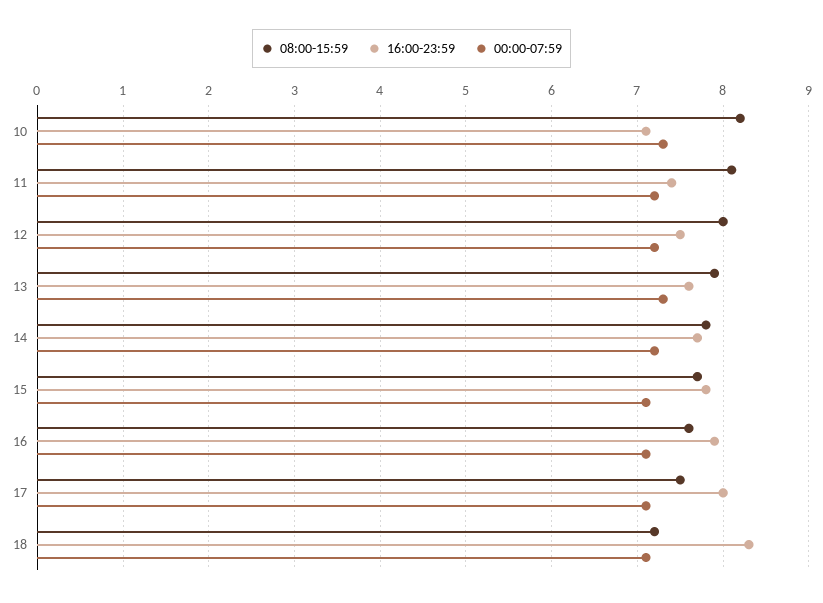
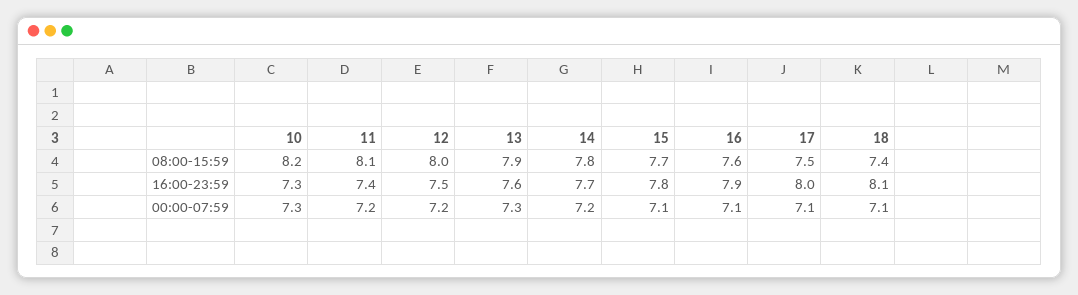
16:00-23:59, 10: 7.1 -> 7.3
08:00-15:59, 18: 7.2 -> 7.4
16:00-23:59, 18: 8.3 -> 8.1

